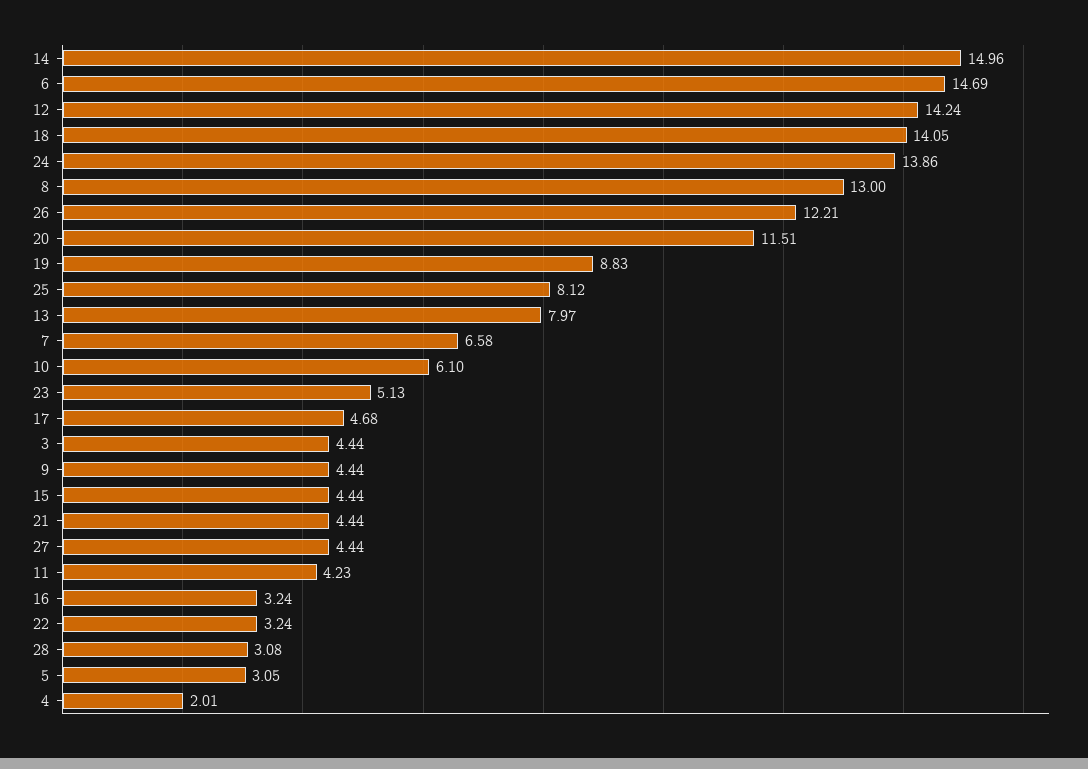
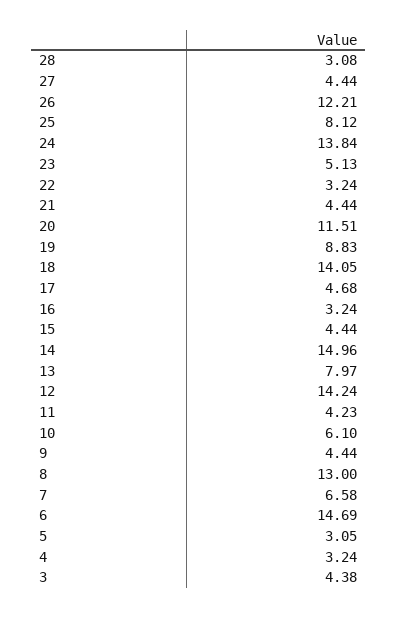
24: 13.86 -> 13.84
3: 4.44 -> 4.38
4: 2.01 -> 3.24

